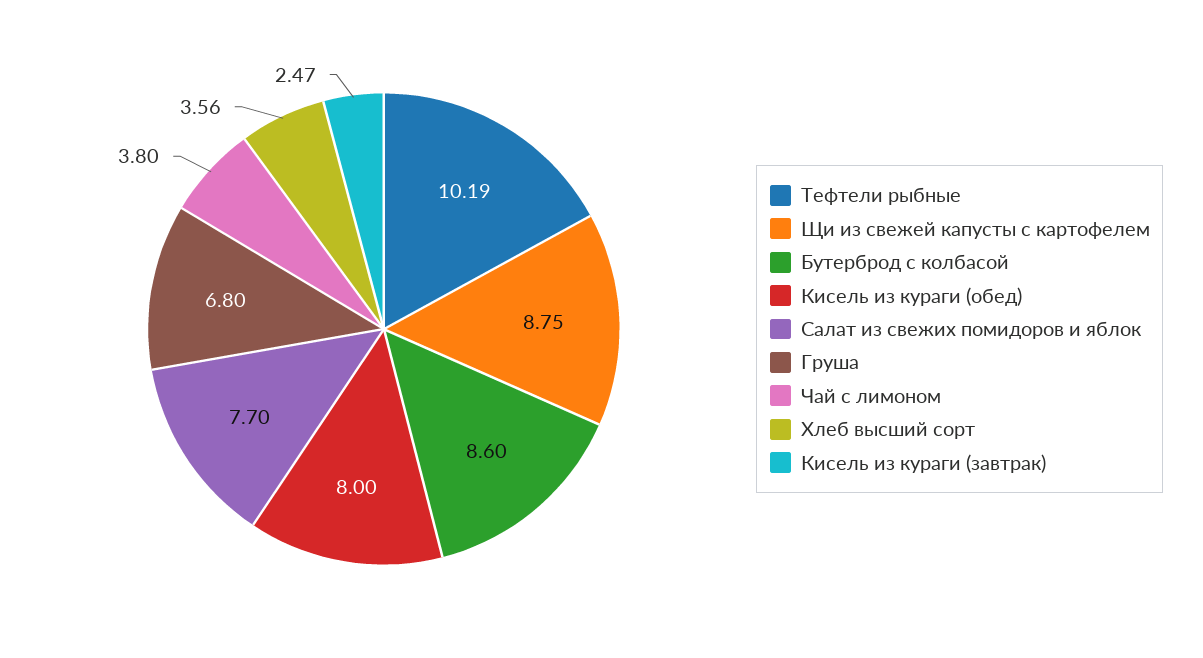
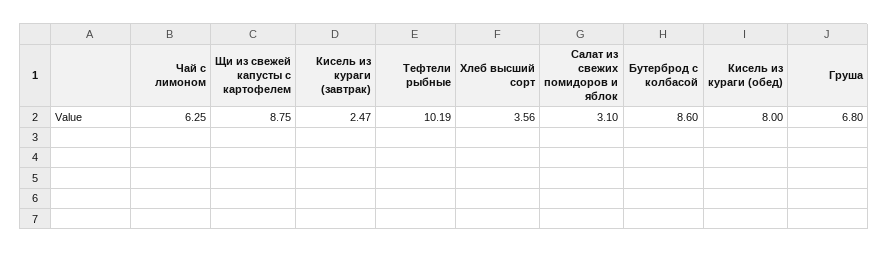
Салат из свежих помидоров и яблок: 7.7 -> 3.1
Чай с лимоном: 3.8 -> 6.25

